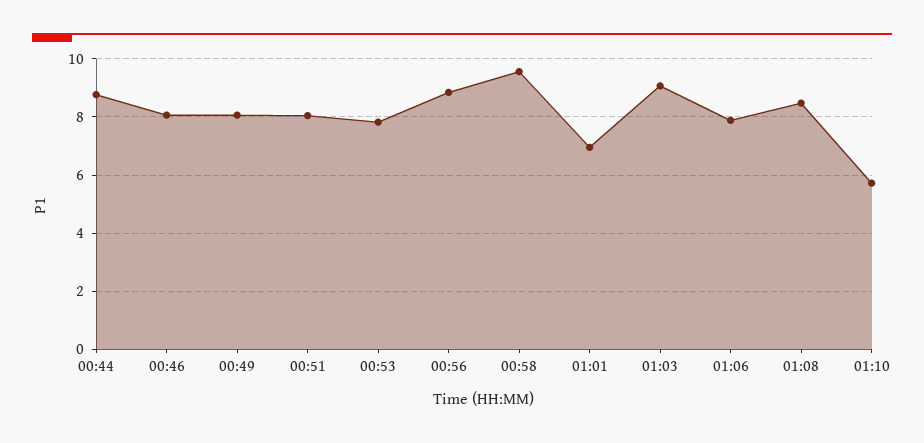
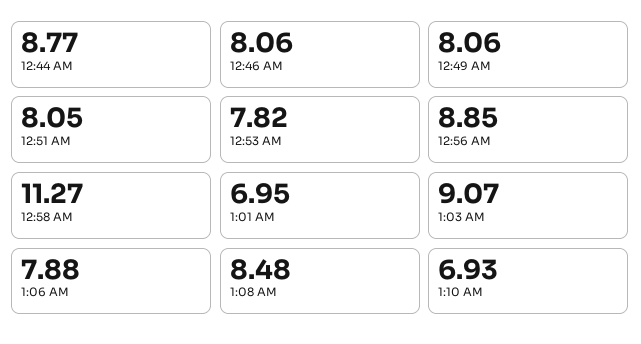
00:58: 9.5 -> 11.27
01:10: 5.75 -> 6.93

